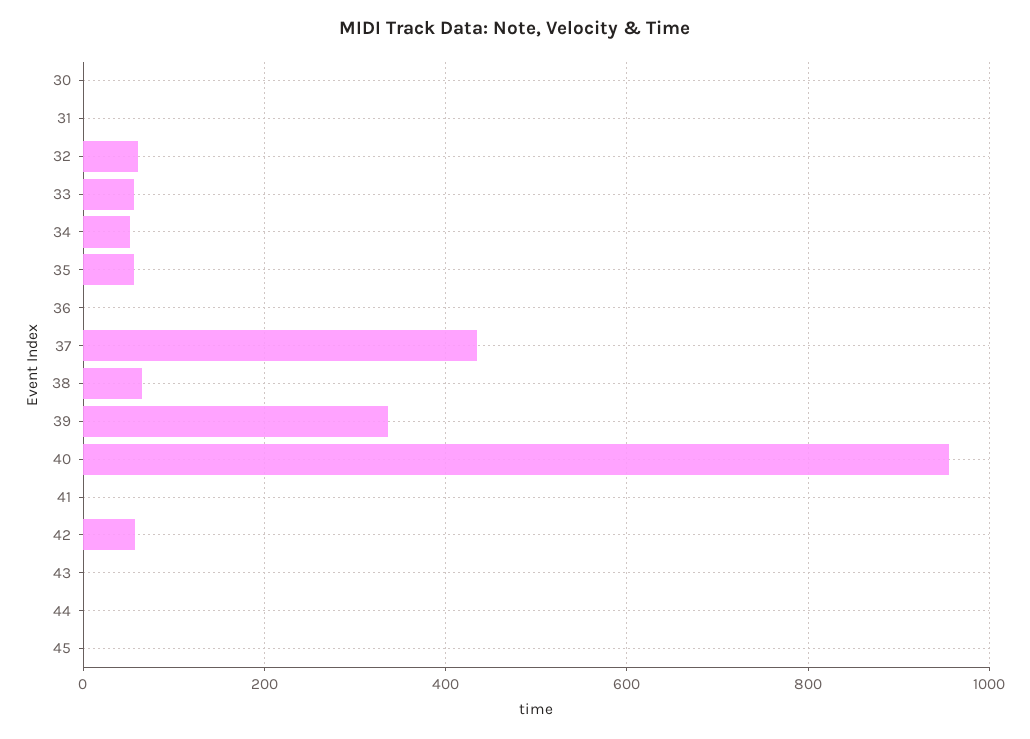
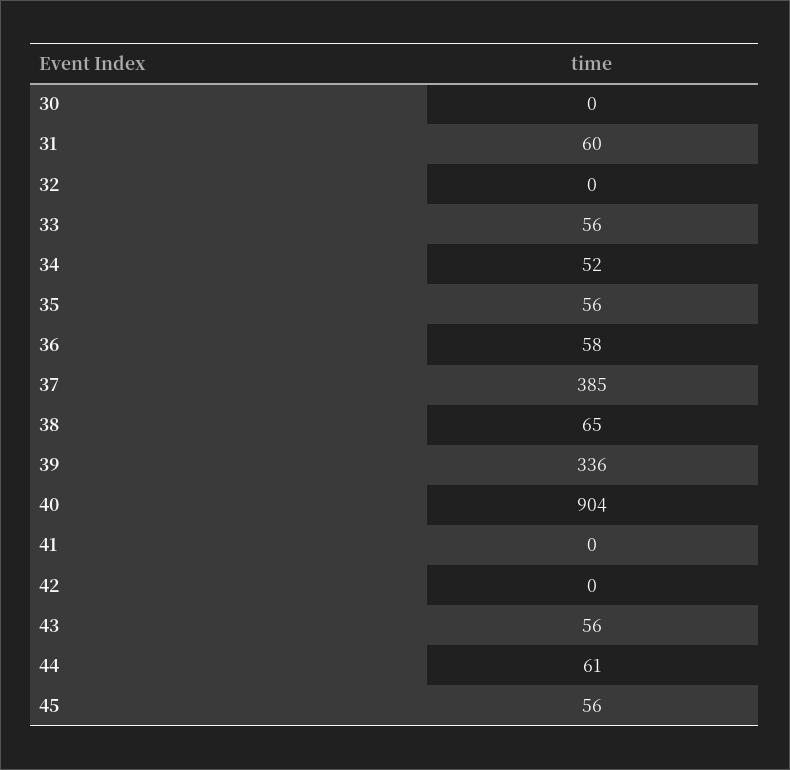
31: 0 -> 60
32: 60 -> 0
36: 0 -> 58
37: 440 -> 385
40: 960 -> 904
42: 60 -> 0
43: 0 -> 56
44: 0 -> 61
45: 0 -> 56

